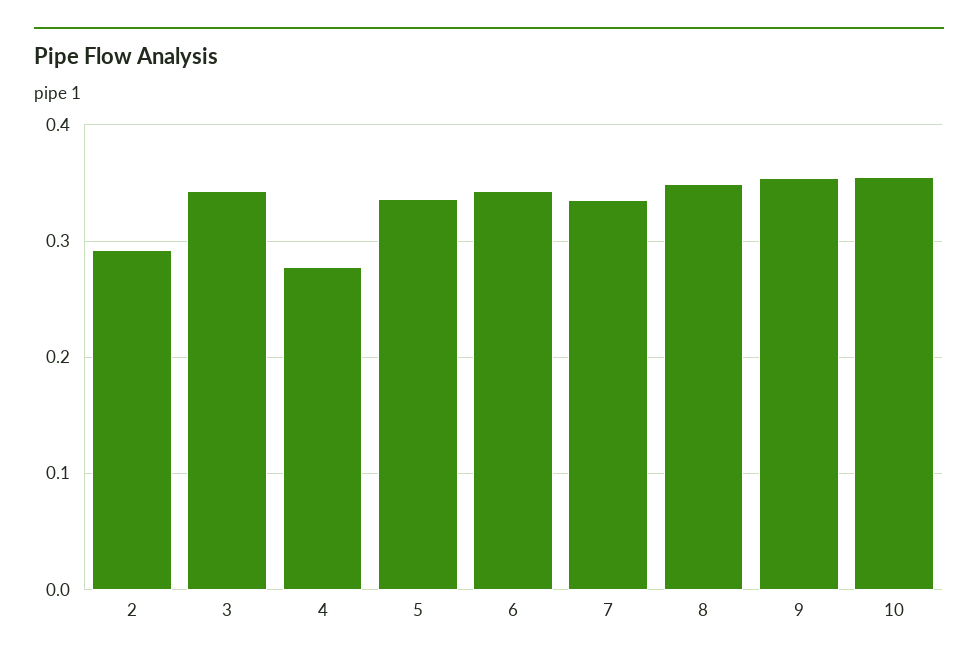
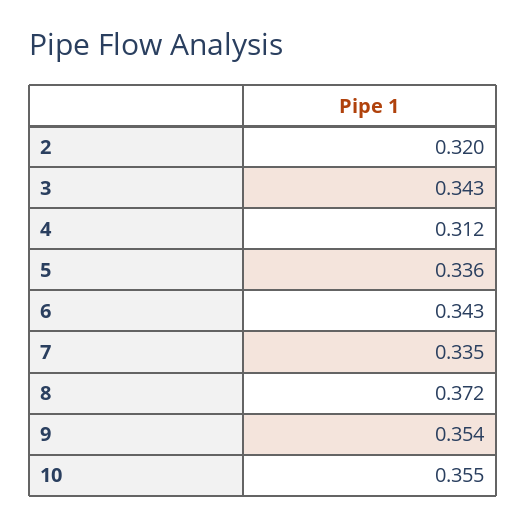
2: 0.29 -> 0.32
4: 0.28 -> 0.312
8: 0.35 -> 0.372

